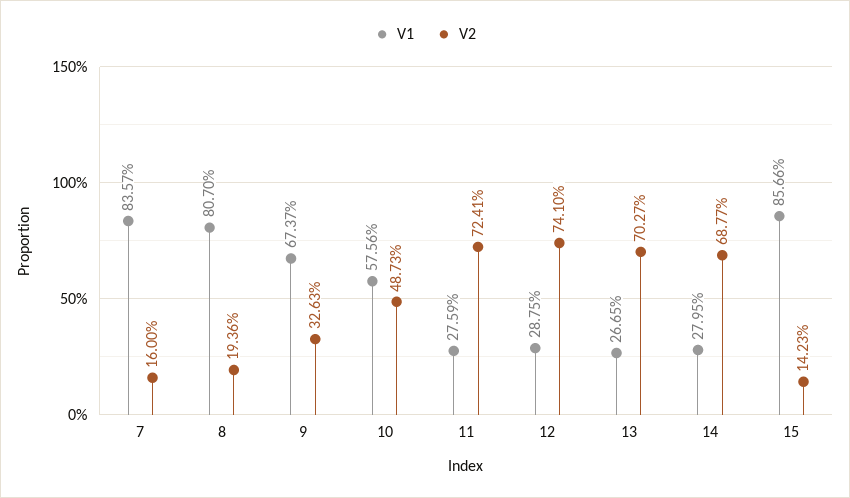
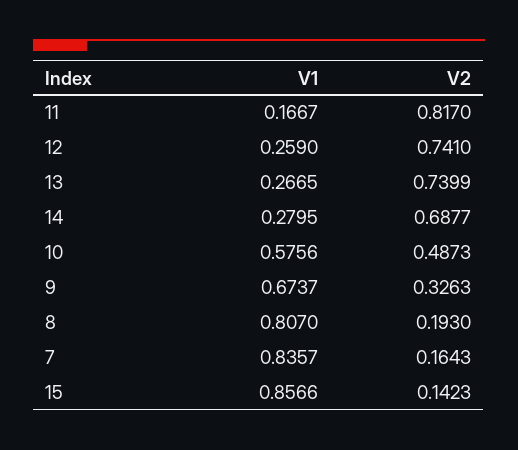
V2, 7: 0.16 -> 0.1643
V2, 8: 0.1936 -> 0.193
V1, 11: 0.2759 -> 0.1667
V2, 11: 0.7241 -> 0.817
V1, 12: 0.2875 -> 0.259
V2, 13: 0.7027 -> 0.7399

